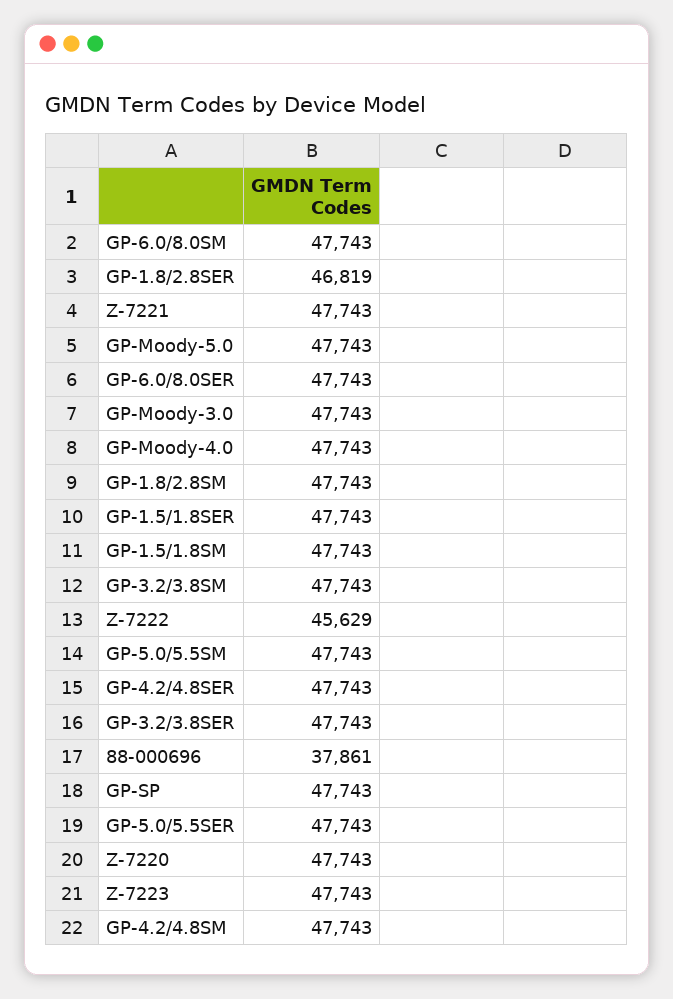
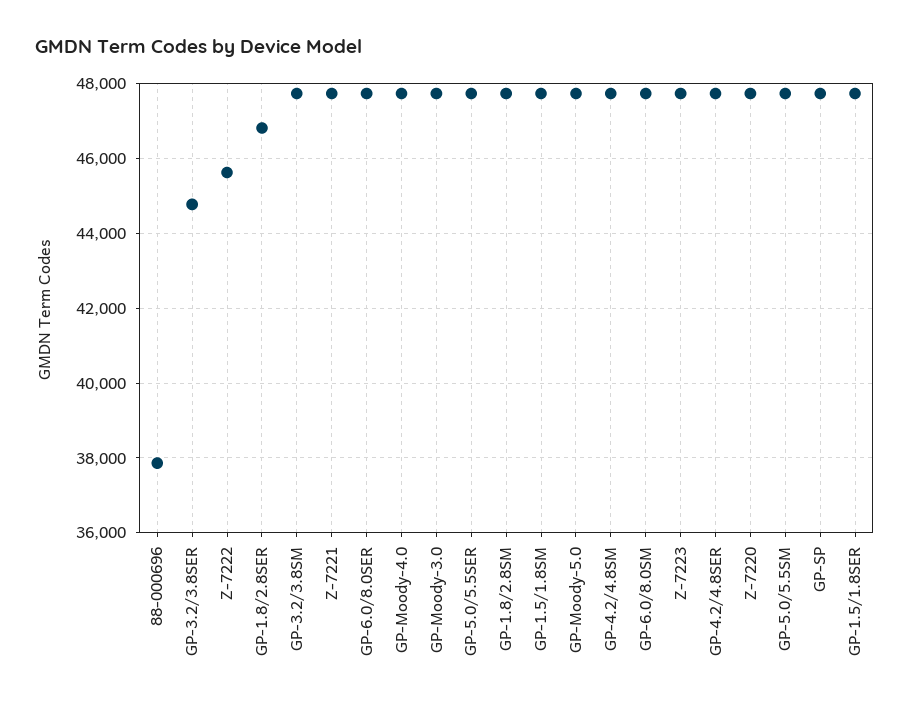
GP-3.2/3.8SER: 47743 -> 44800

